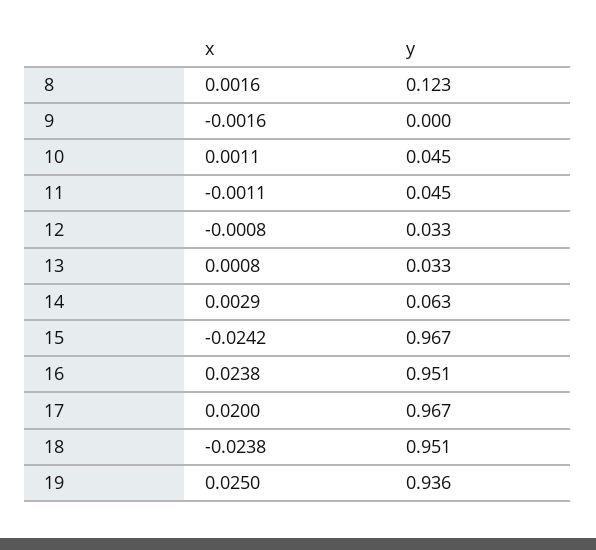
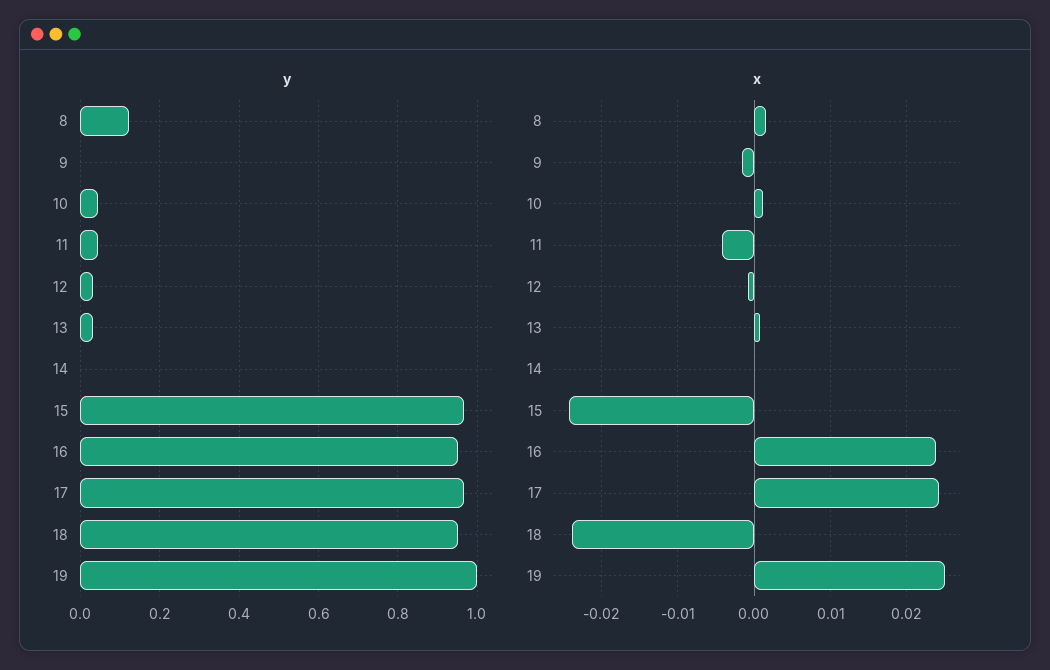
x, 11: -0.0011 -> -0.004
x, 14: 0.0029 -> 0
y, 14: 0.063 -> 0
x, 17: 0.02 -> 0.024
y, 19: 0.936 -> 1

